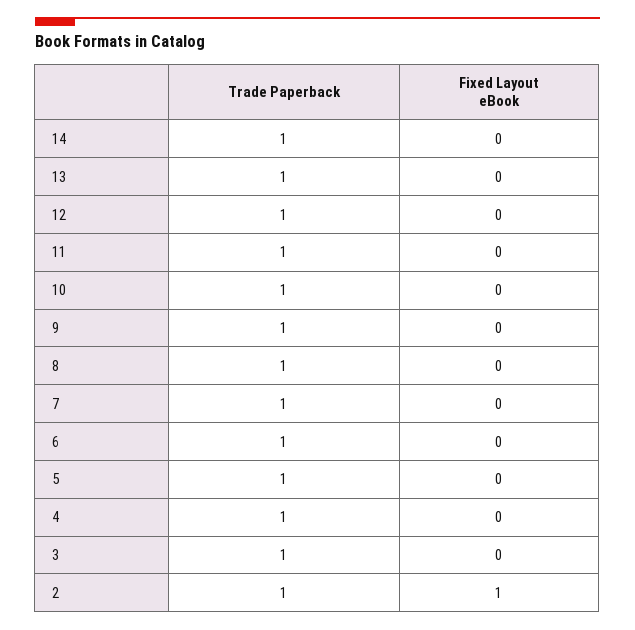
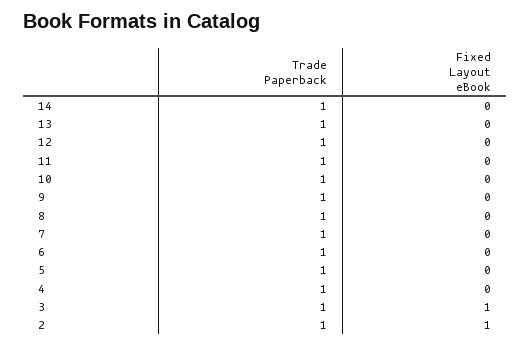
Fixed Layout eBook, 3: 0 -> 1

